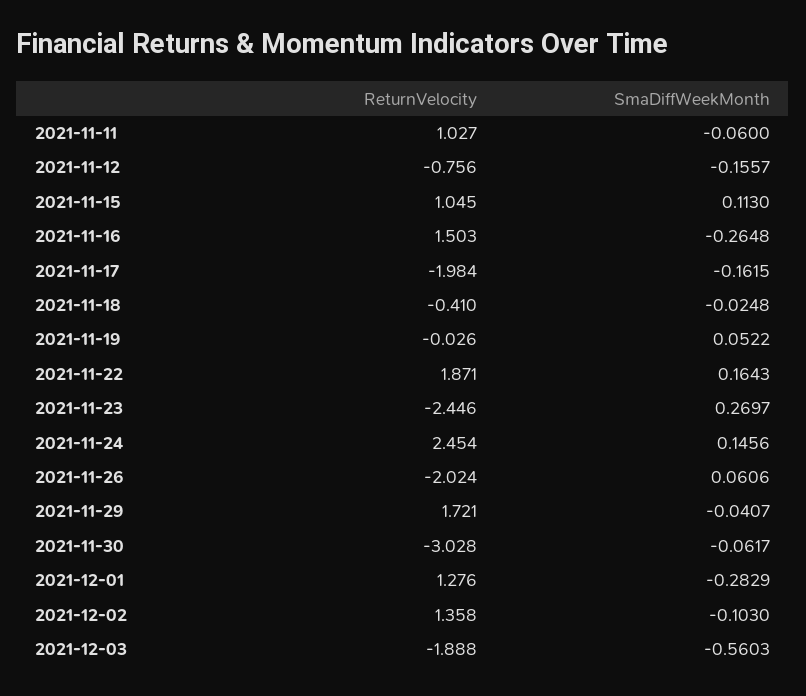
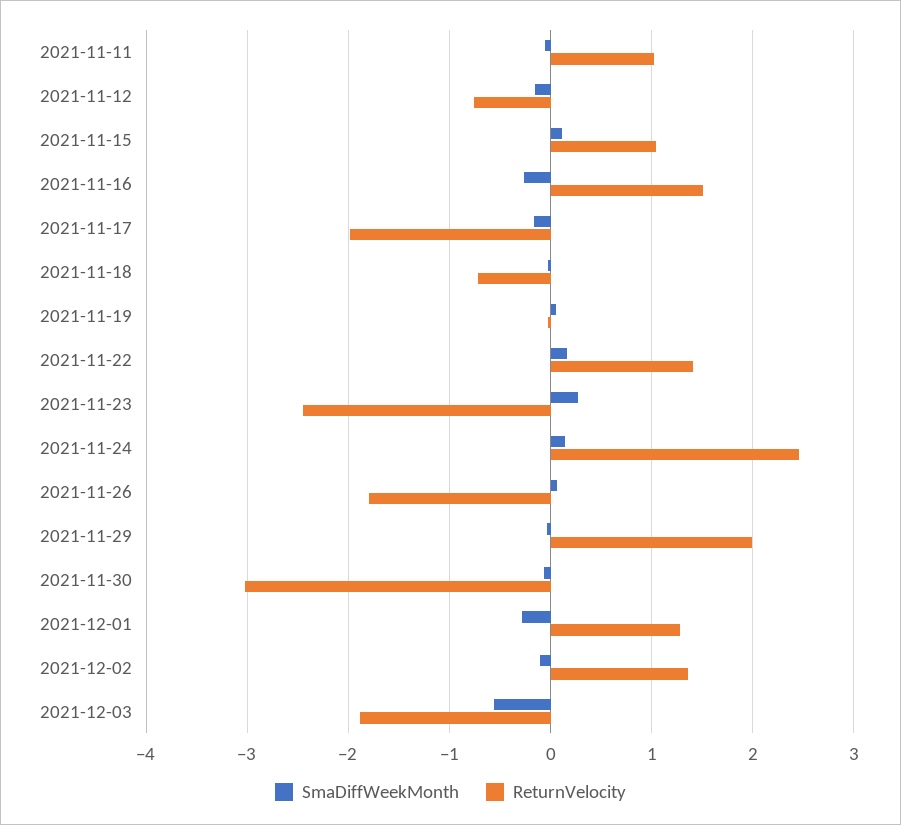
ReturnVelocity, 2021-11-18: -0.41 -> -0.7
ReturnVelocity, 2021-11-22: 1.871 -> 1.4
ReturnVelocity, 2021-11-26: -2.024 -> -1.8
ReturnVelocity, 2021-11-29: 1.721 -> 2

